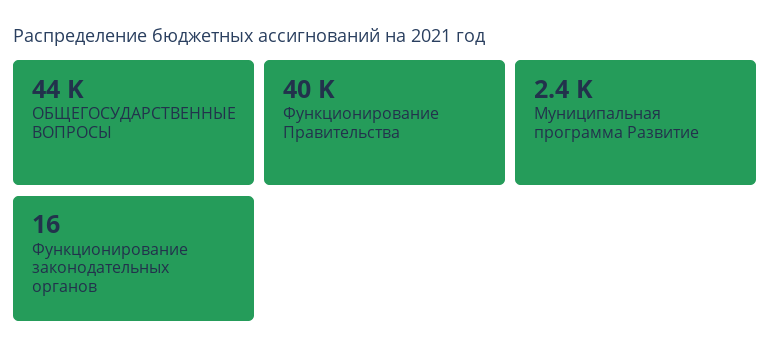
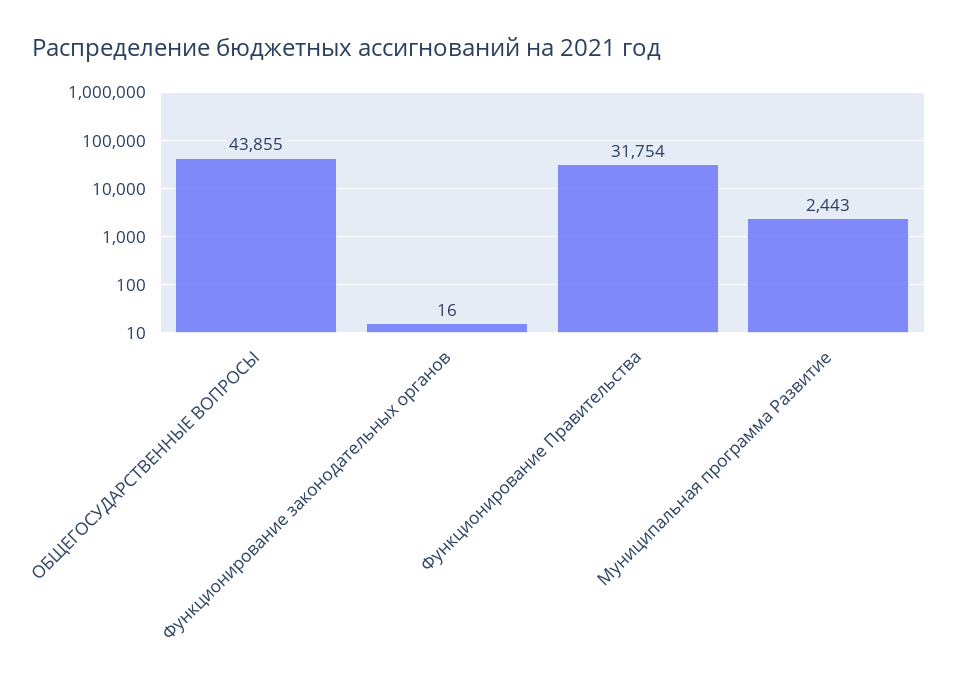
Функционирование Правительства: 40000 -> 31754

